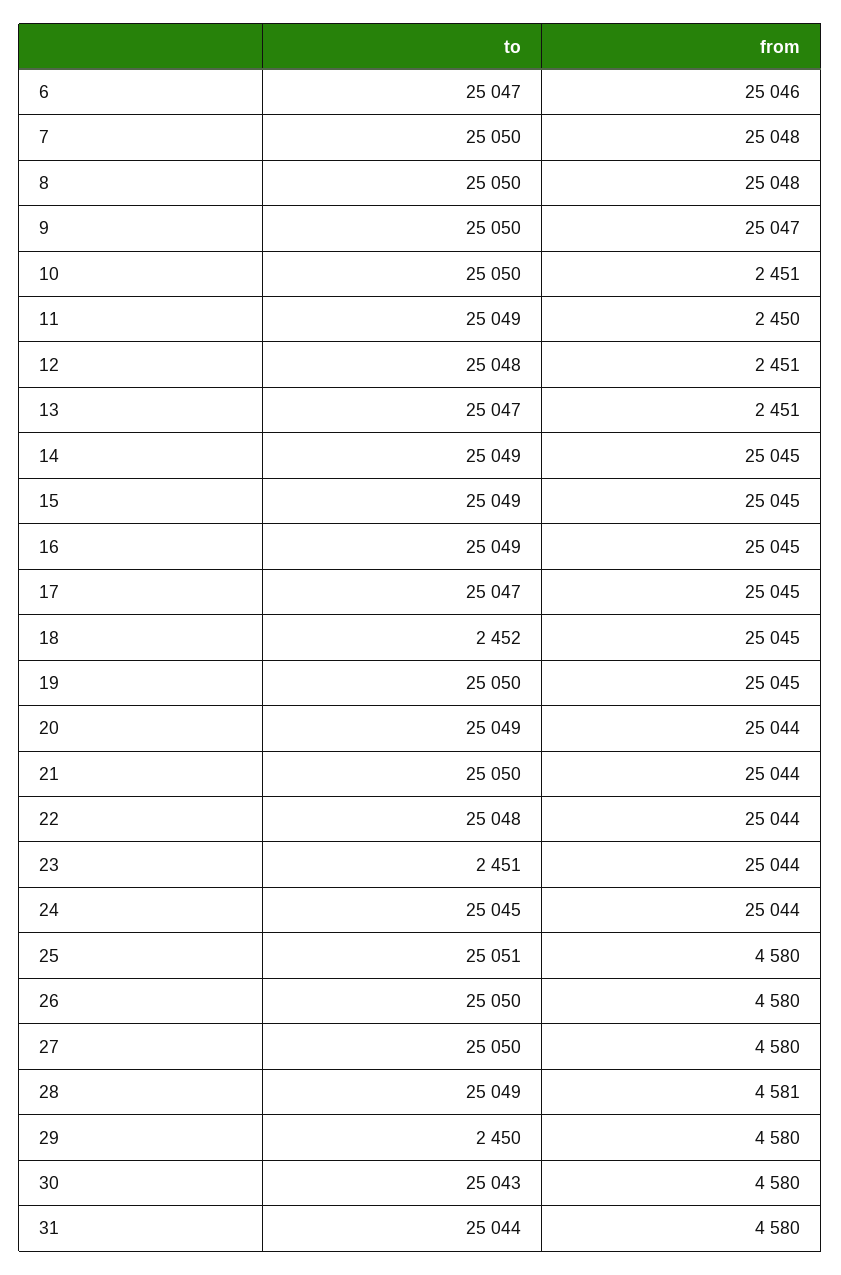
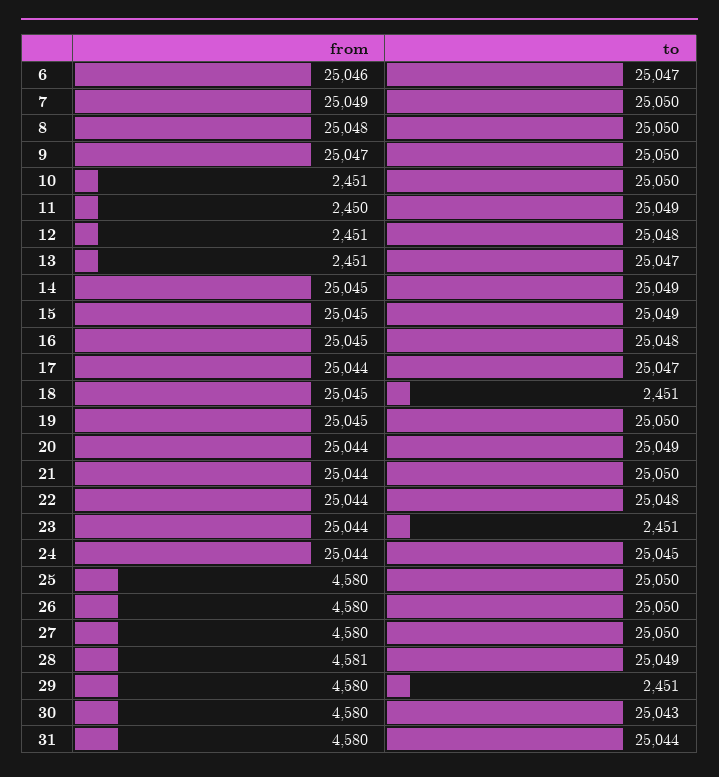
from, 7: 25048 -> 25049
to, 16: 25049 -> 25048
from, 17: 25045 -> 25044
to, 18: 2452 -> 2451
to, 25: 25051 -> 25050
to, 29: 2450 -> 2451

